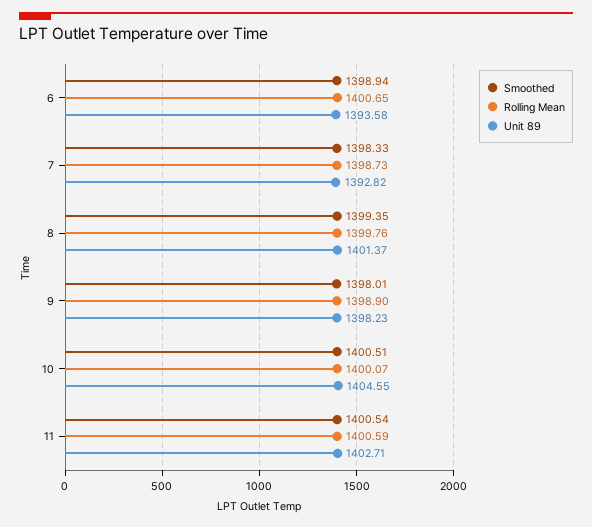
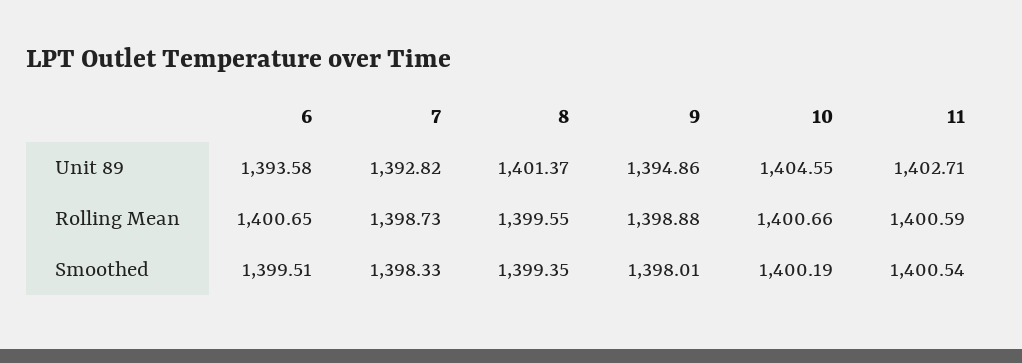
Smoothed, 6: 1398.94 -> 1399.51
Rolling Mean, 8: 1399.76 -> 1399.55
Rolling Mean, 9: 1398.9 -> 1398.88
Unit 89, 9: 1398.23 -> 1394.86
Smoothed, 10: 1400.51 -> 1400.19
Rolling Mean, 10: 1400.07 -> 1400.66

